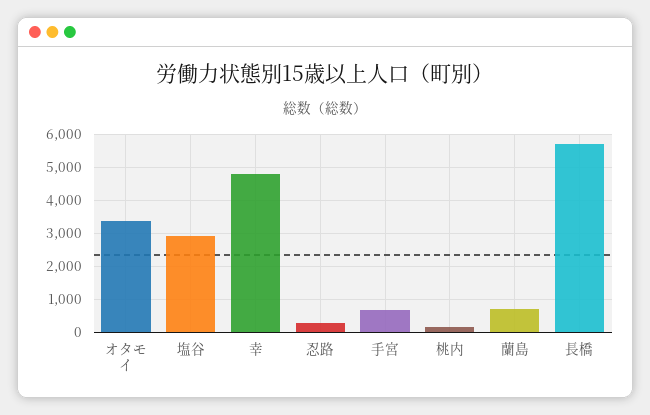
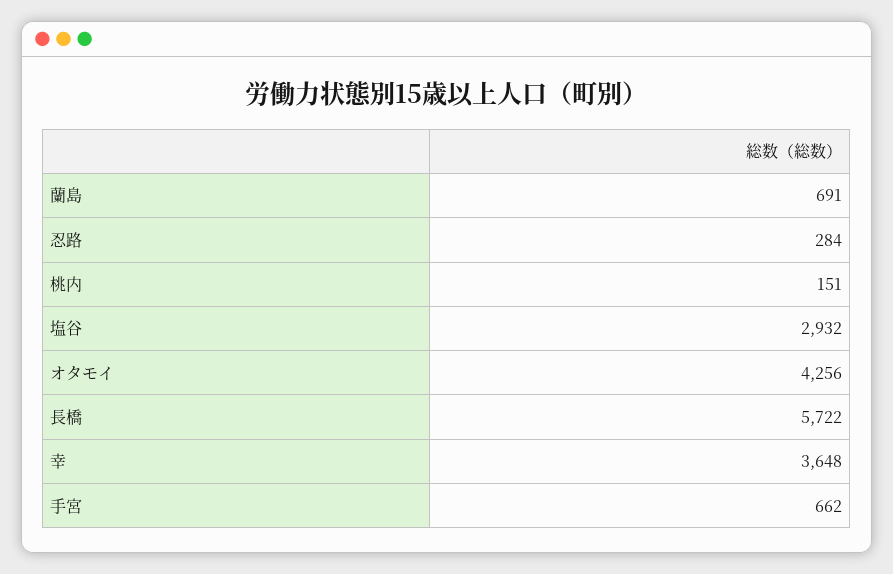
オタモイ: 3400 -> 4256
幸: 4800 -> 3648

